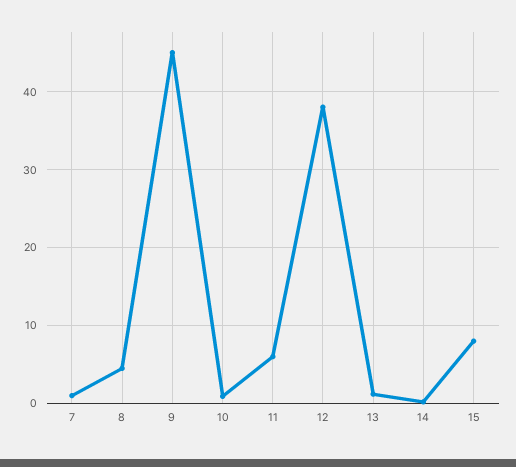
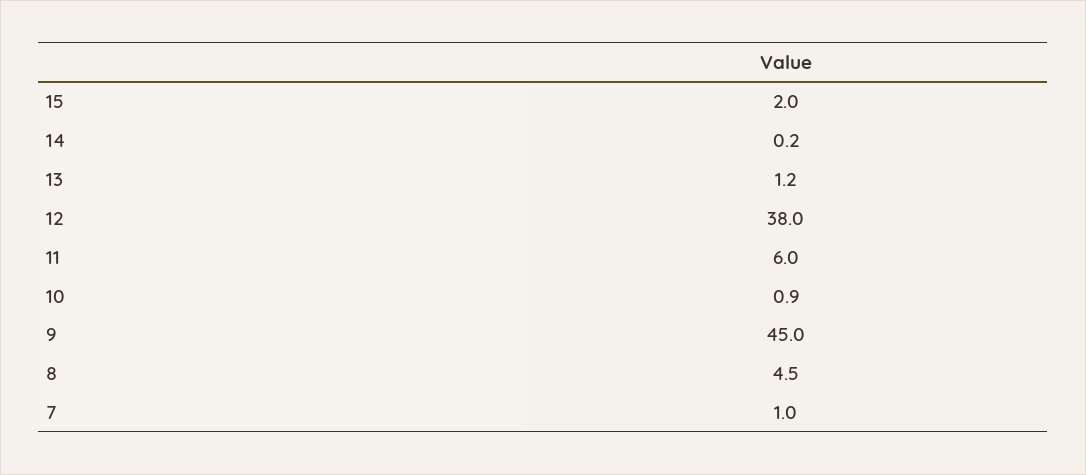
15: 8 -> 2

